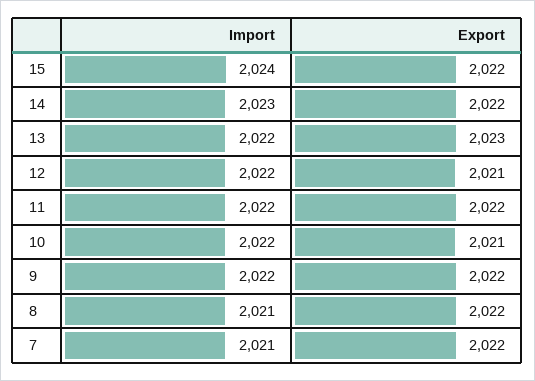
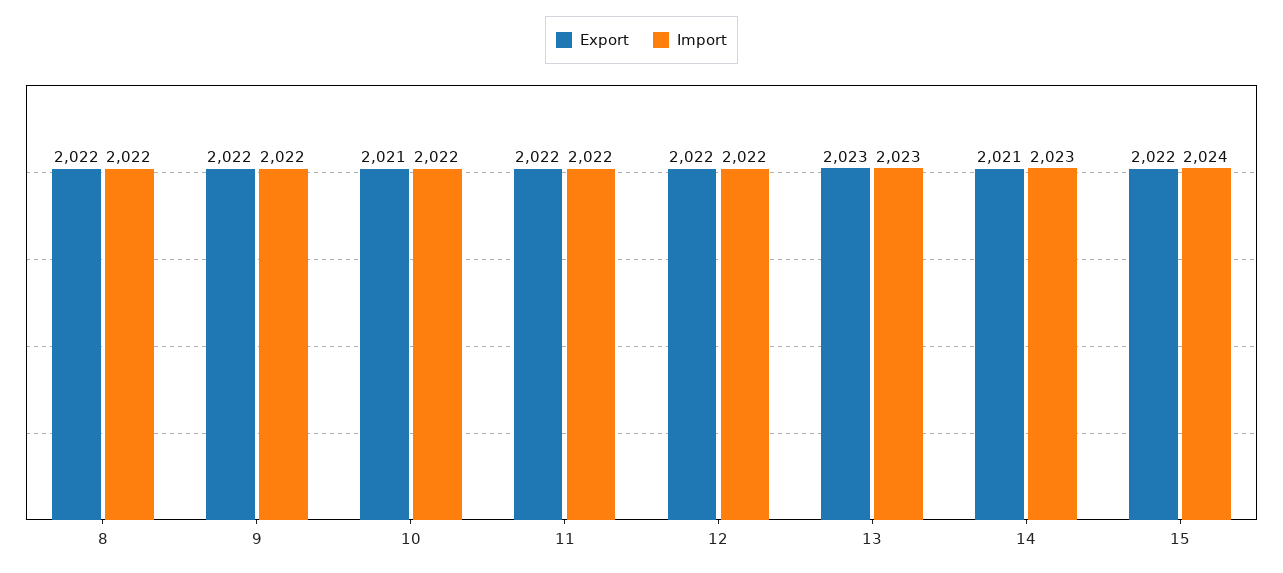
Export, 14: 2022 -> 2021
Import, 13: 2022 -> 2023
Export, 12: 2021 -> 2022
Import, 8: 2021 -> 2022
Import, 7: 2021 -> none
Export, 7: 2022 -> none

